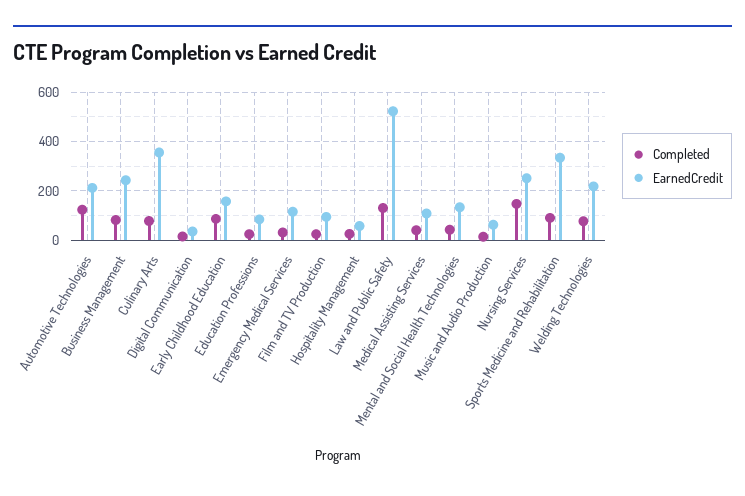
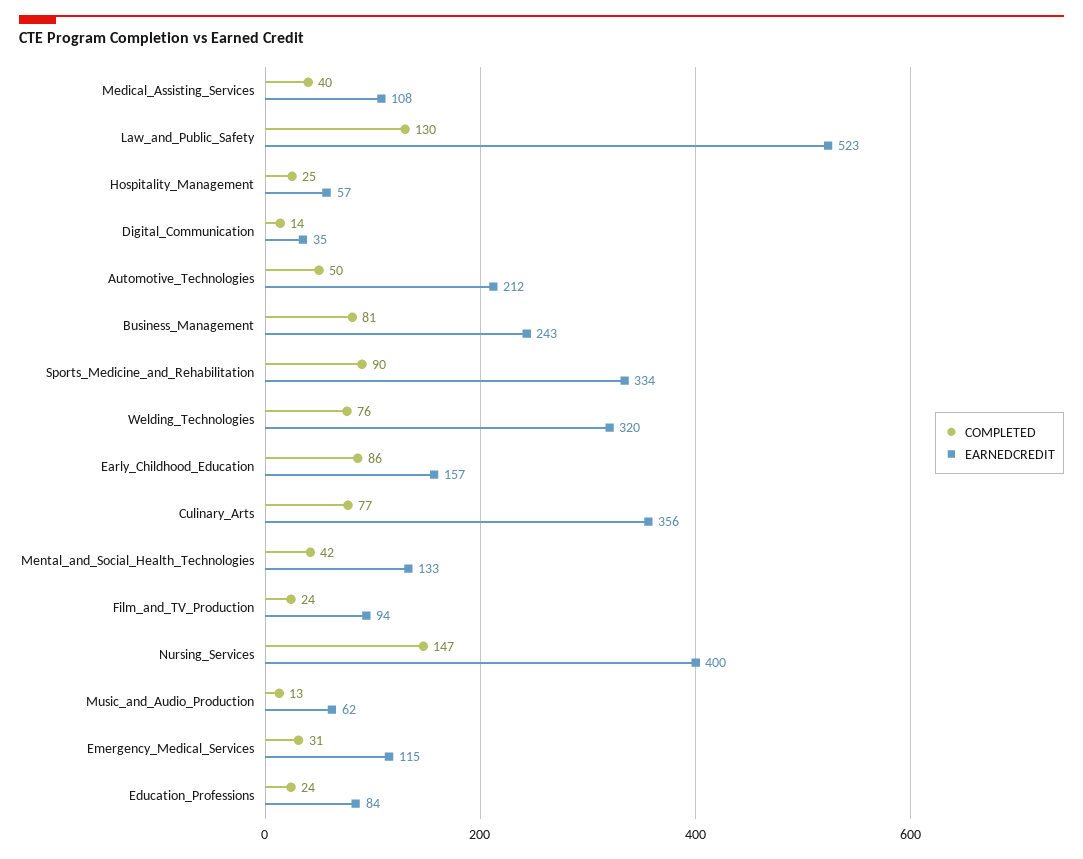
Completed, Automotive Technologies: 125 -> 50
EarnedCredit, Nursing Services: 250 -> 400
EarnedCredit, Welding Technologies: 225 -> 320

